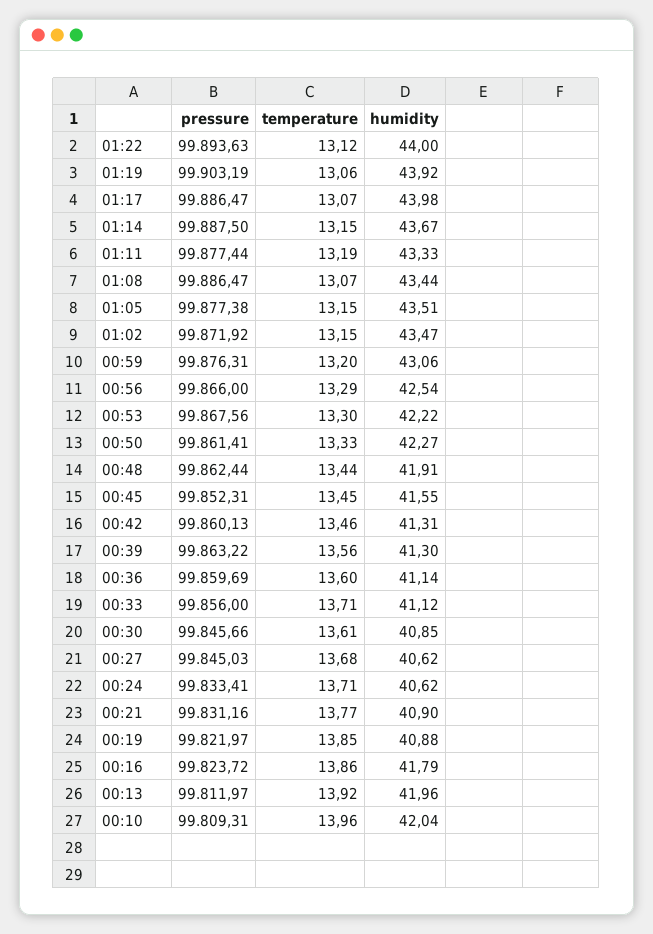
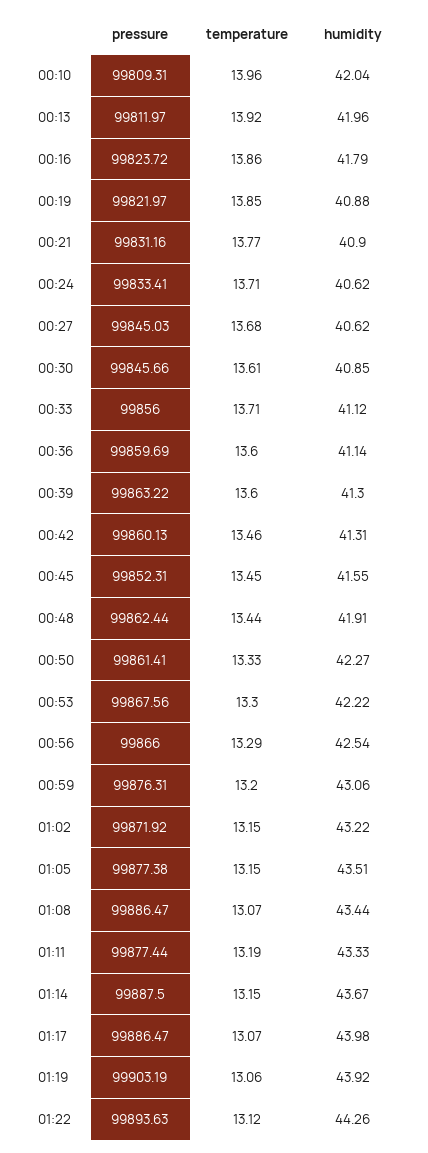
humidity, 01:22: 44 -> 44.26
humidity, 01:02: 43.47 -> 43.22
temperature, 00:39: 13.56 -> 13.6

